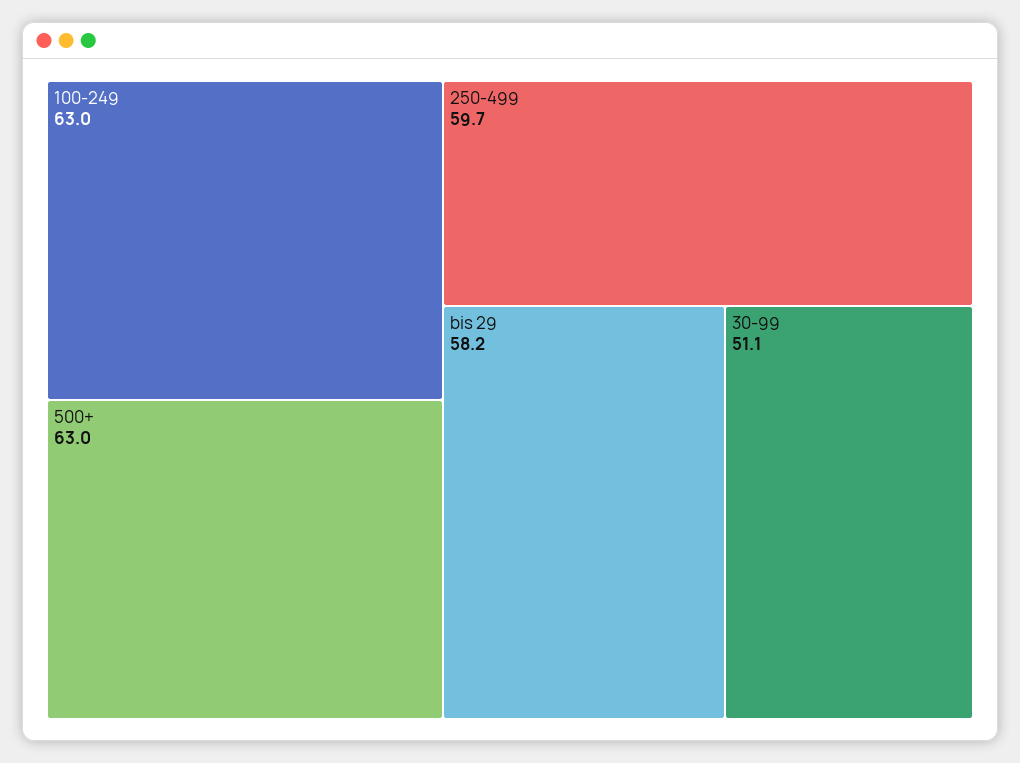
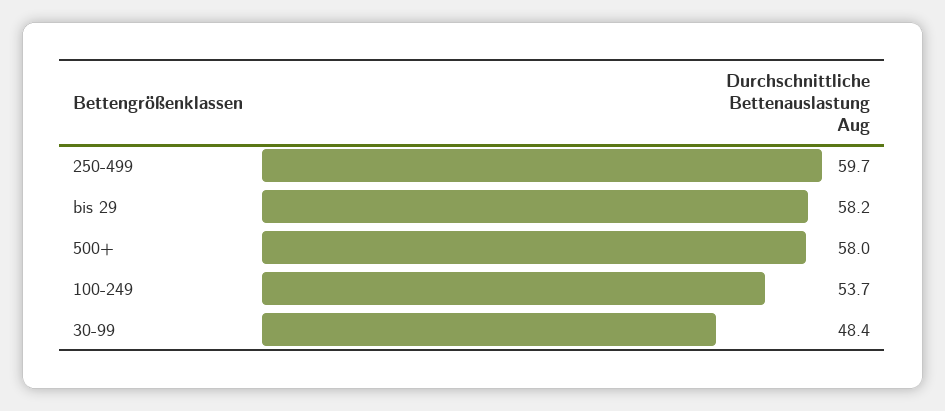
100-249: 63 -> 53.7
500+: 63 -> 58
30-99: 51.1 -> 48.4

